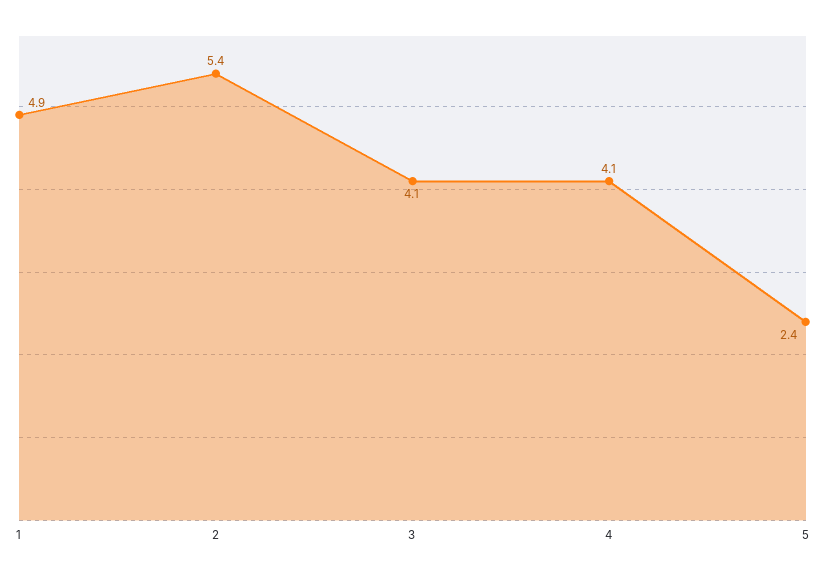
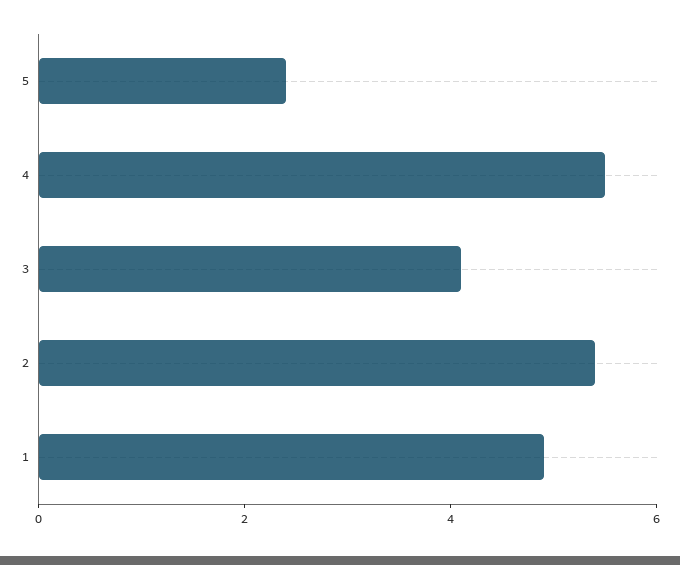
4: 4.1 -> 5.5

